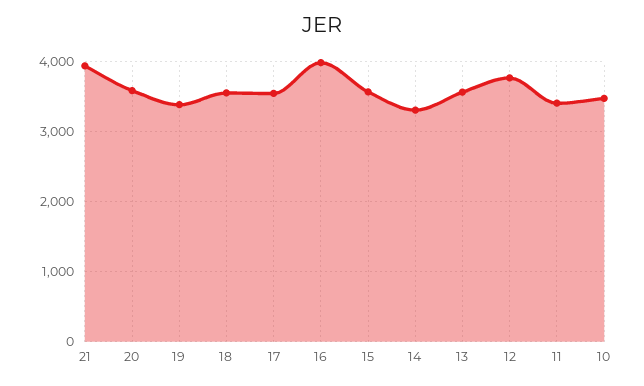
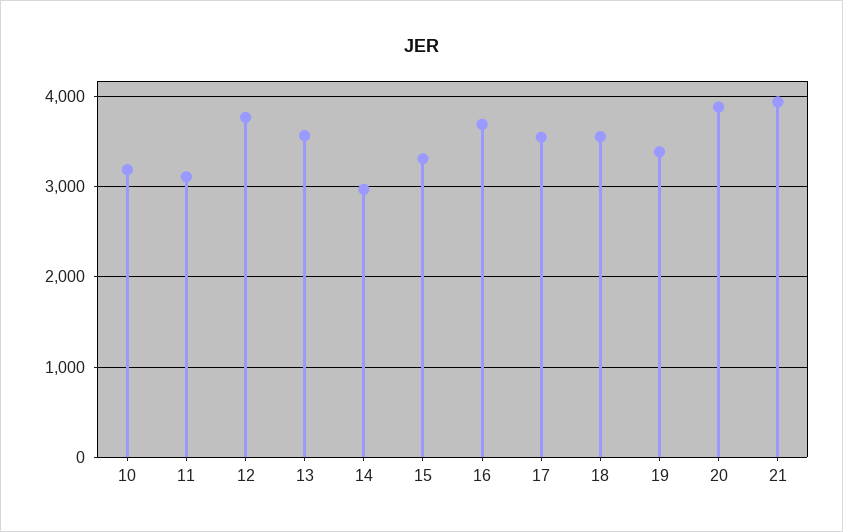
20: 3600 -> 3900
16: 4000 -> 3700
15: 3600 -> 3300
14: 3300 -> 3000
11: 3400 -> 3100
10: 3500 -> 3200

